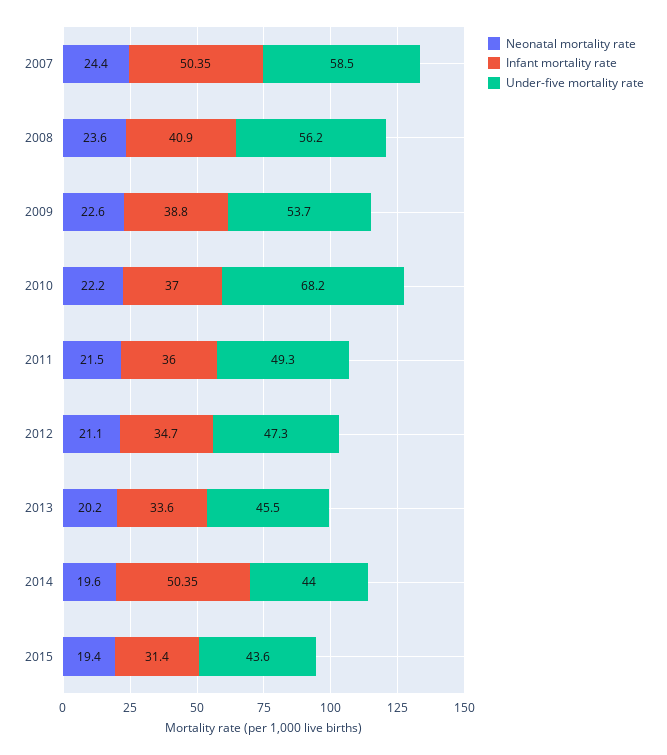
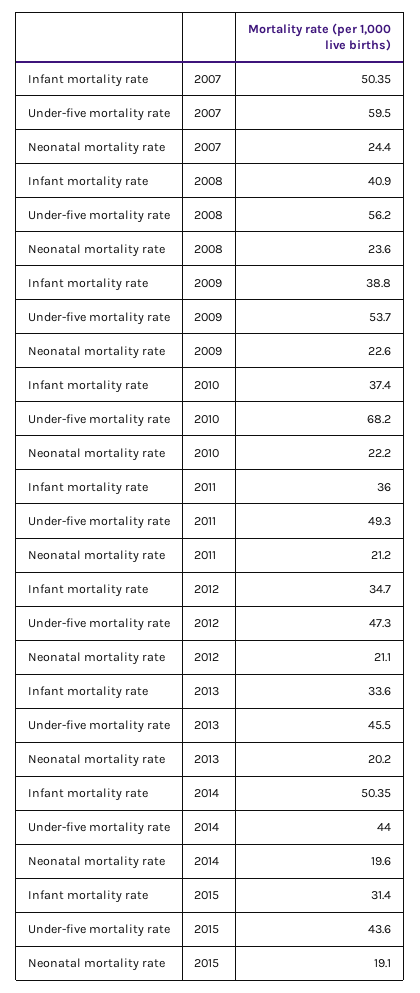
Under-five mortality rate, 2007: 58.5 -> 59.5
Infant mortality rate, 2010: 37 -> 37.4
Neonatal mortality rate, 2011: 21.5 -> 21.2
Neonatal mortality rate, 2015: 19.4 -> 19.1

